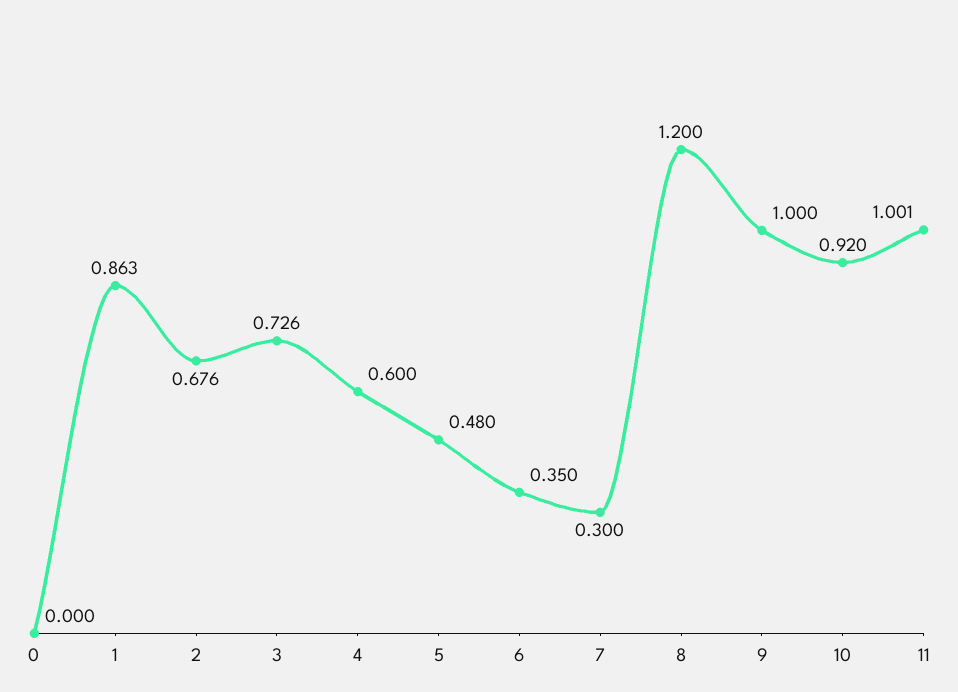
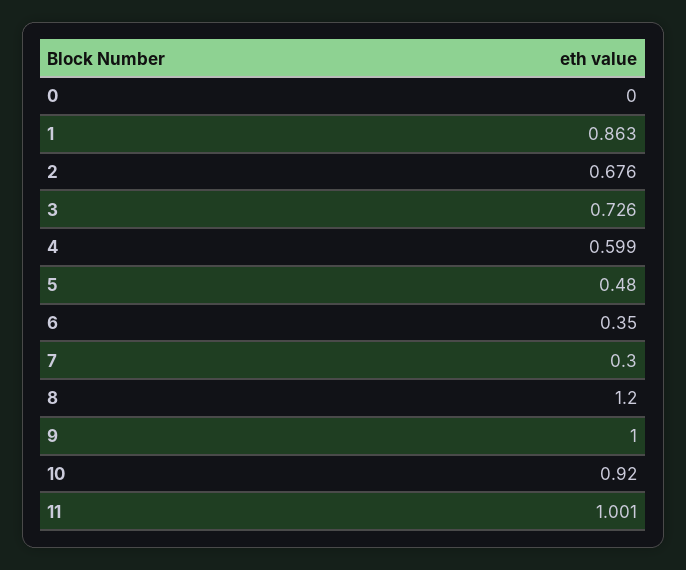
4: 0.6 -> 0.599

